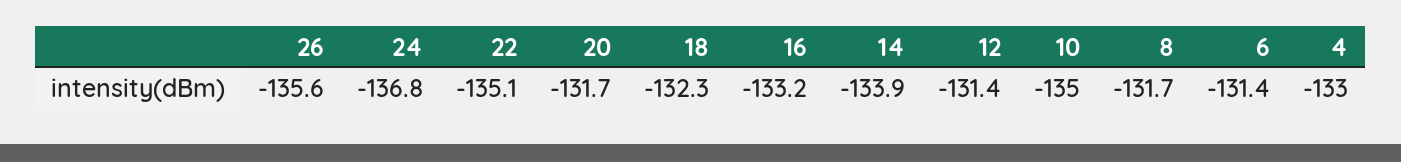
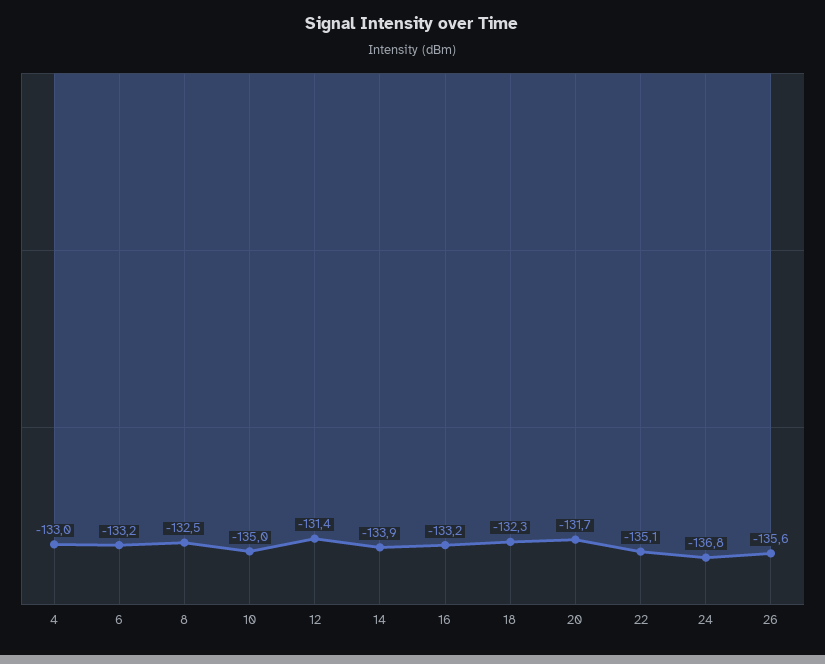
8: -131.7 -> -132.5
6: -131.4 -> -133.2

